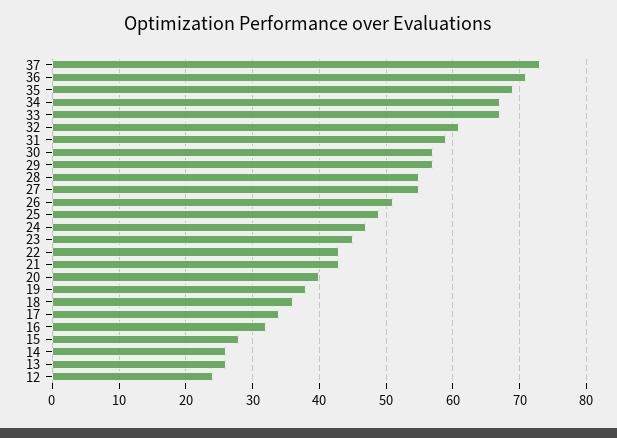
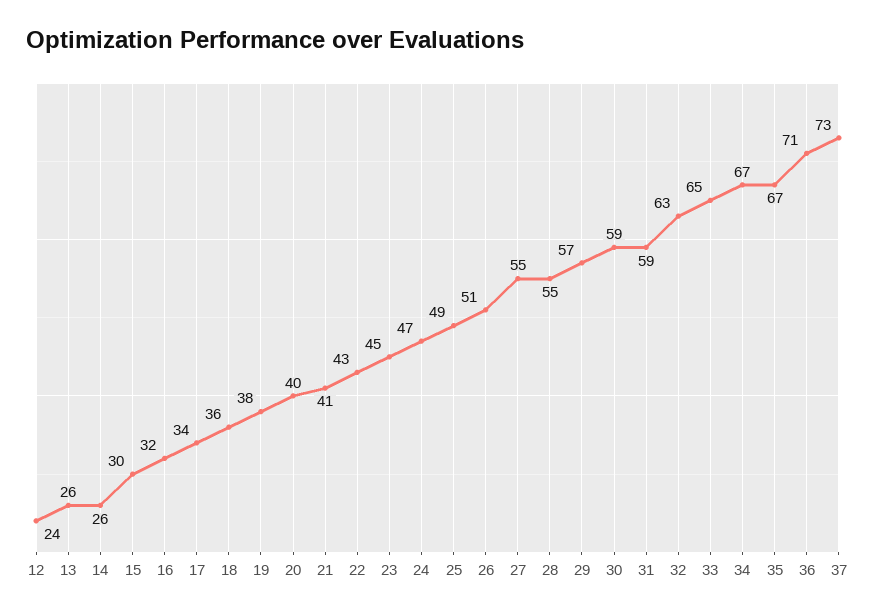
35: 69 -> 67
33: 67 -> 65
32: 61 -> 63
30: 57 -> 59
21: 43 -> 41
15: 28 -> 30

